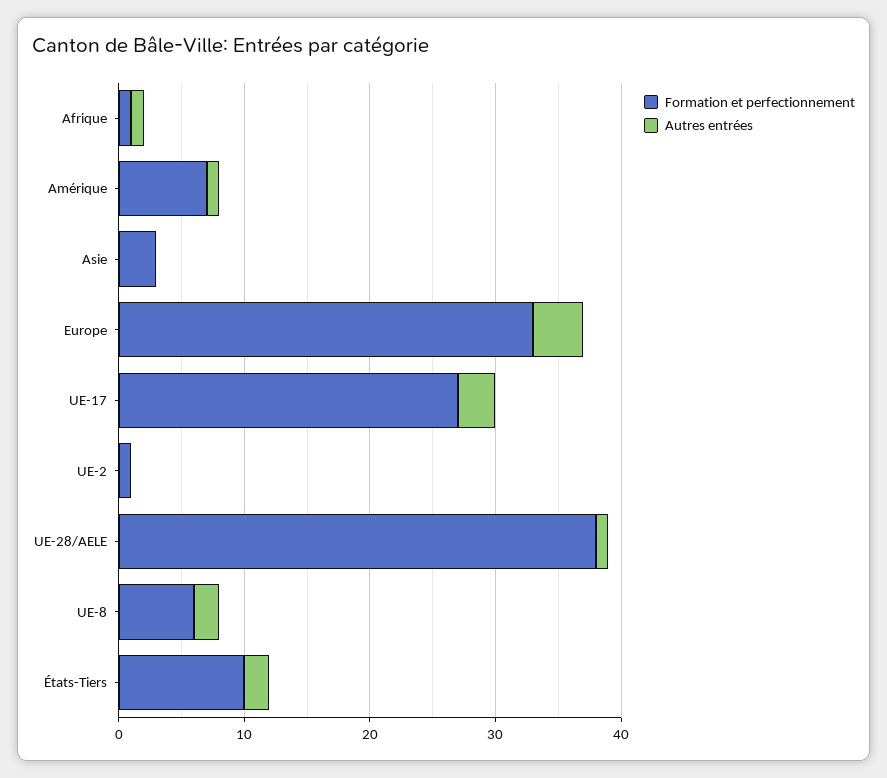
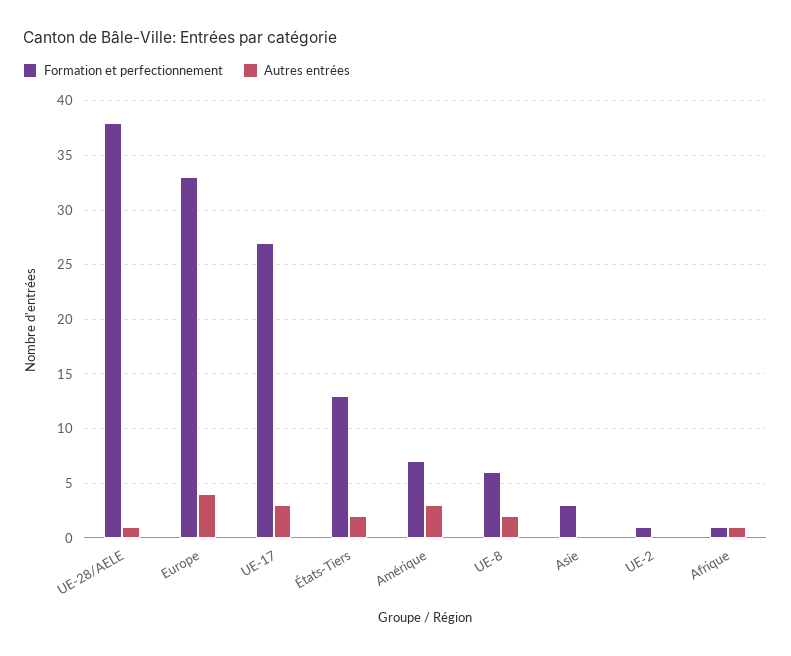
Autres entrées, Amérique: 1 -> 3
Formation et perfectionnement, États-Tiers: 10 -> 13

